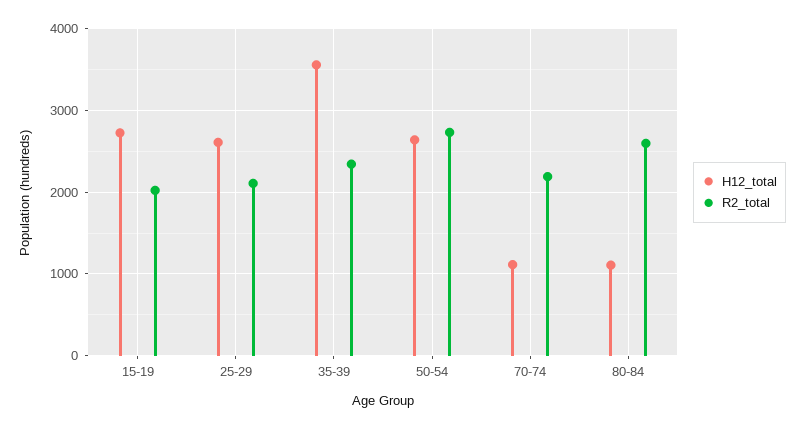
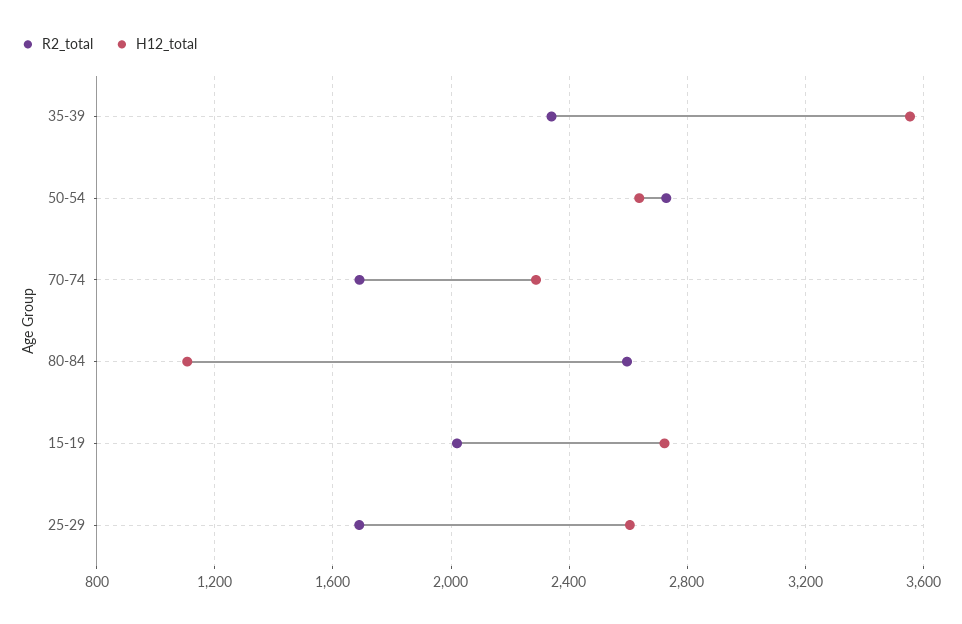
R2_total, 25-29: 2100 -> 1700
H12_total, 70-74: 1100 -> 2300
R2_total, 70-74: 2200 -> 1700

